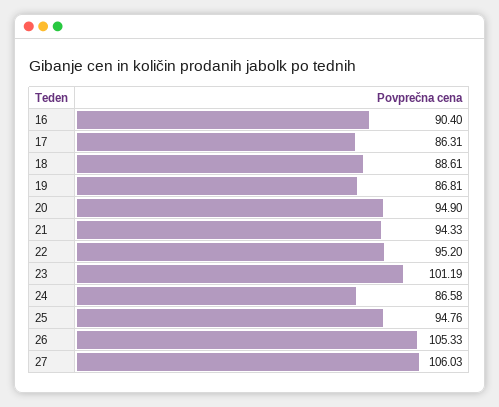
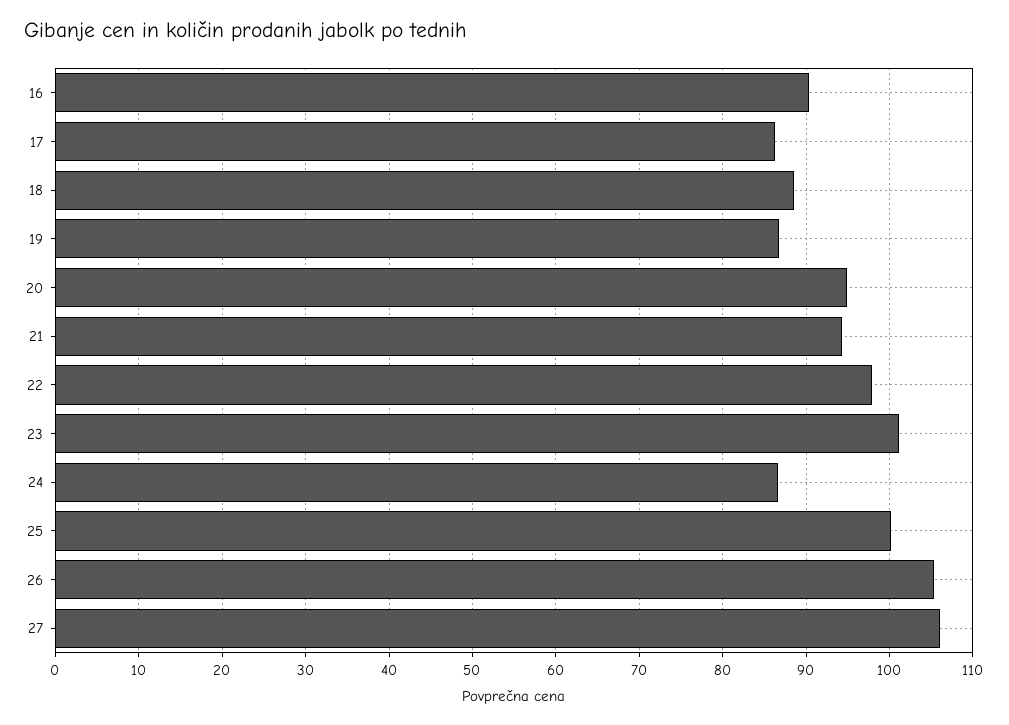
22: 95.2 -> 98
25: 94.76 -> 100

